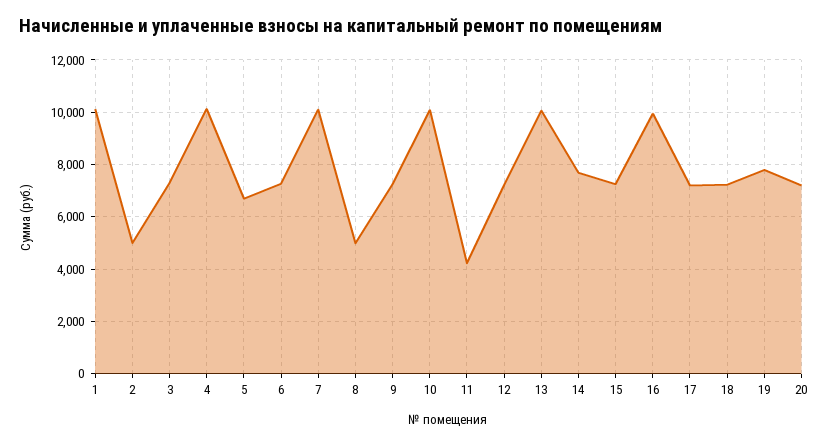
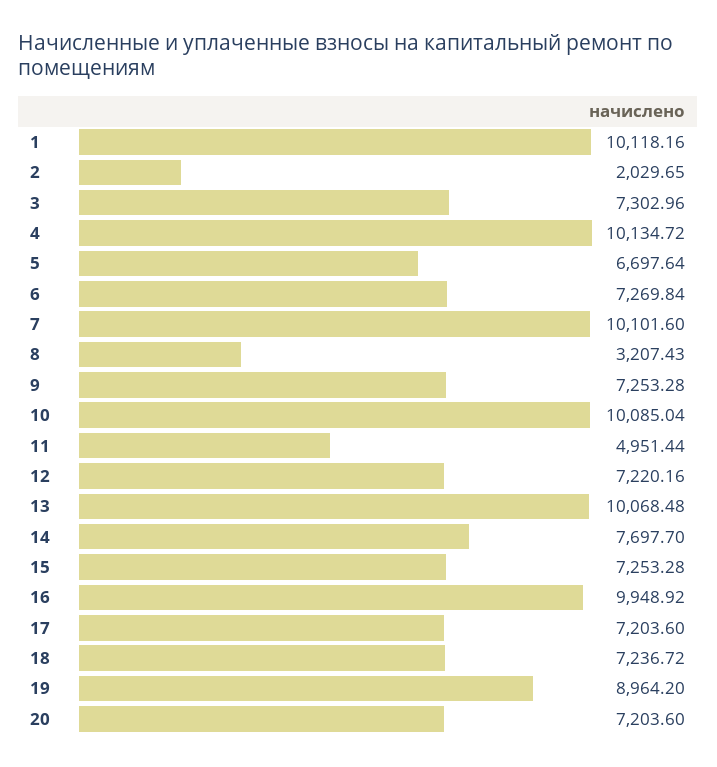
2: 5000 -> 2029.65
8: 5000 -> 3207.43
11: 4250 -> 4951.44
19: 7750 -> 8964.2

